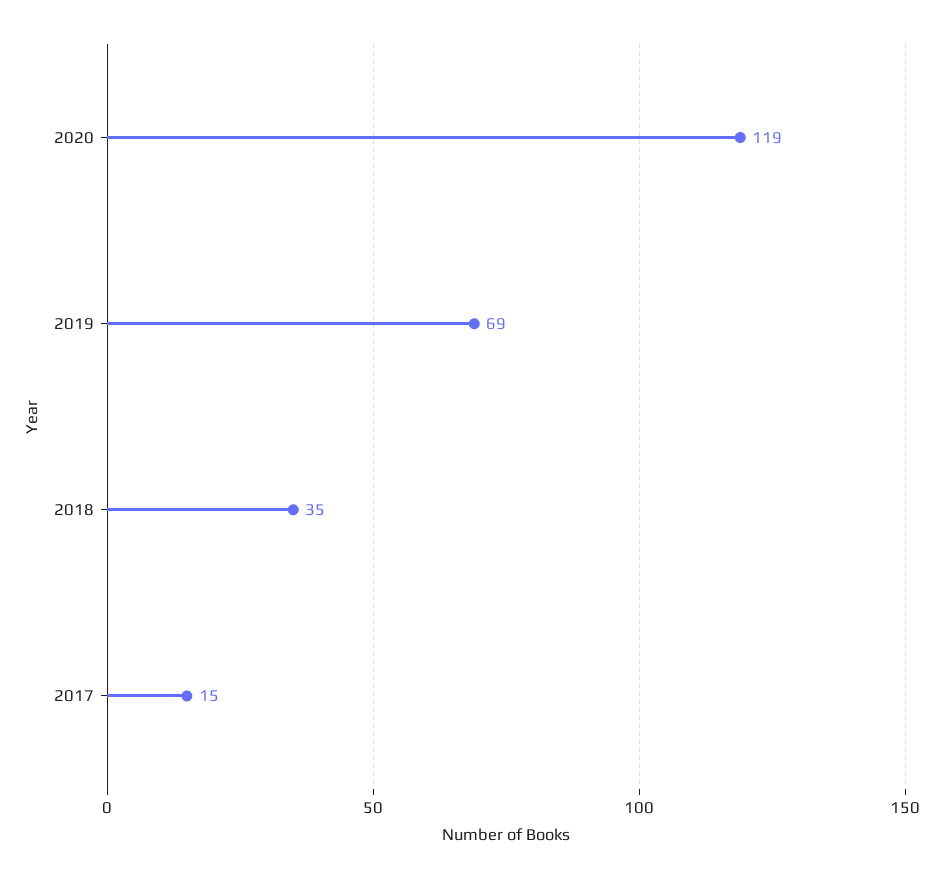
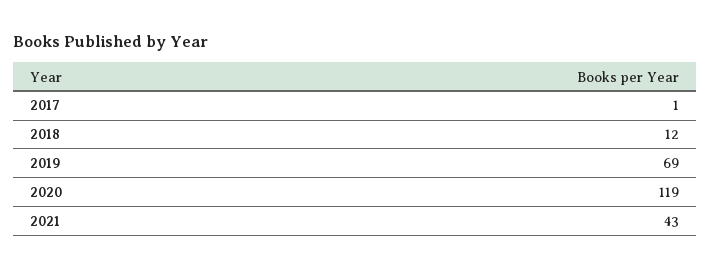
2018: 35 -> 12
2017: 15 -> 1
2021: none -> 43

